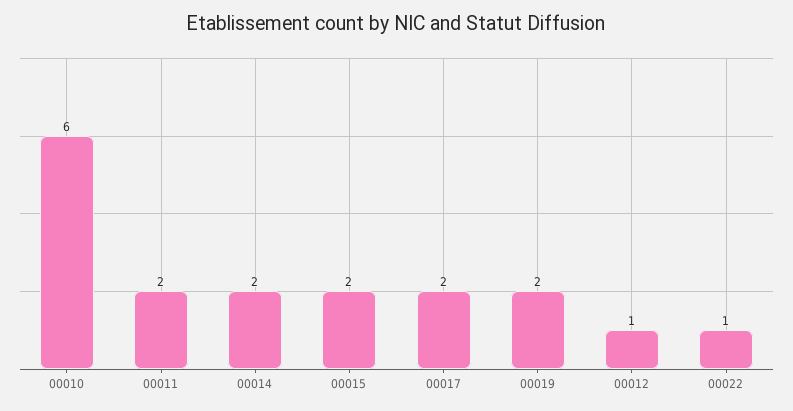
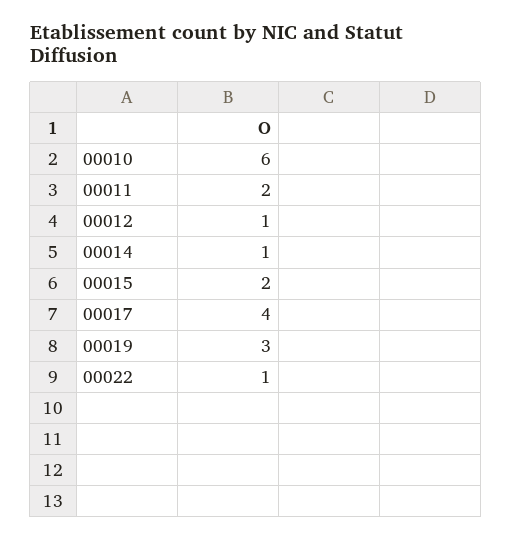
00014: 2 -> 1
00017: 2 -> 4
00019: 2 -> 3

